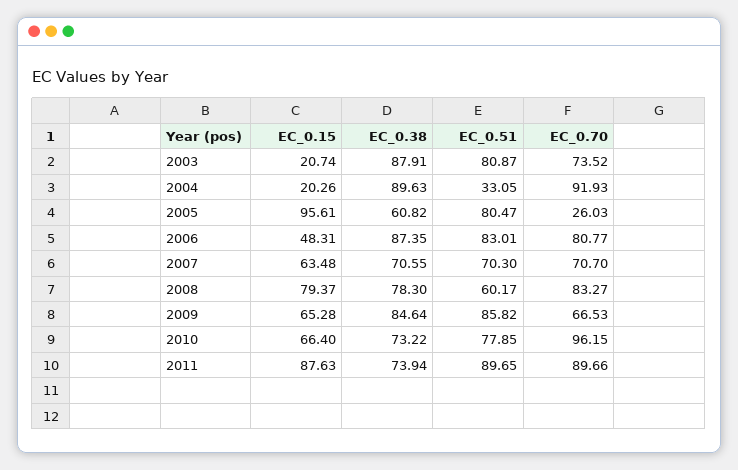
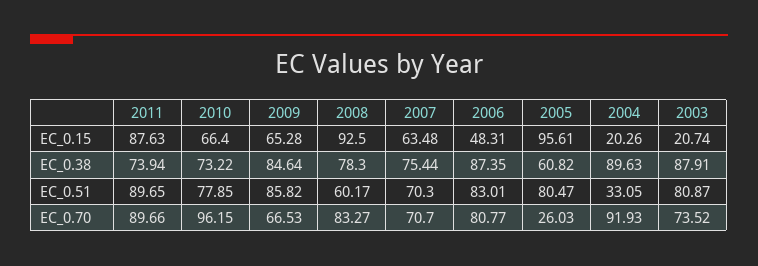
EC_0.38, 2007: 70.55 -> 75.44
EC_0.15, 2008: 79.37 -> 92.5

